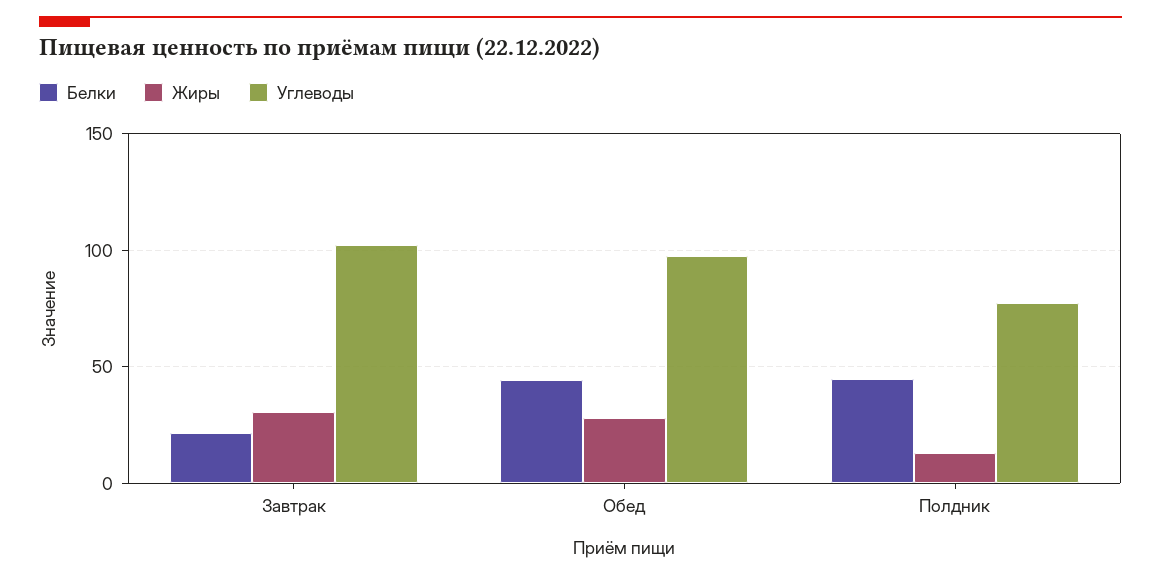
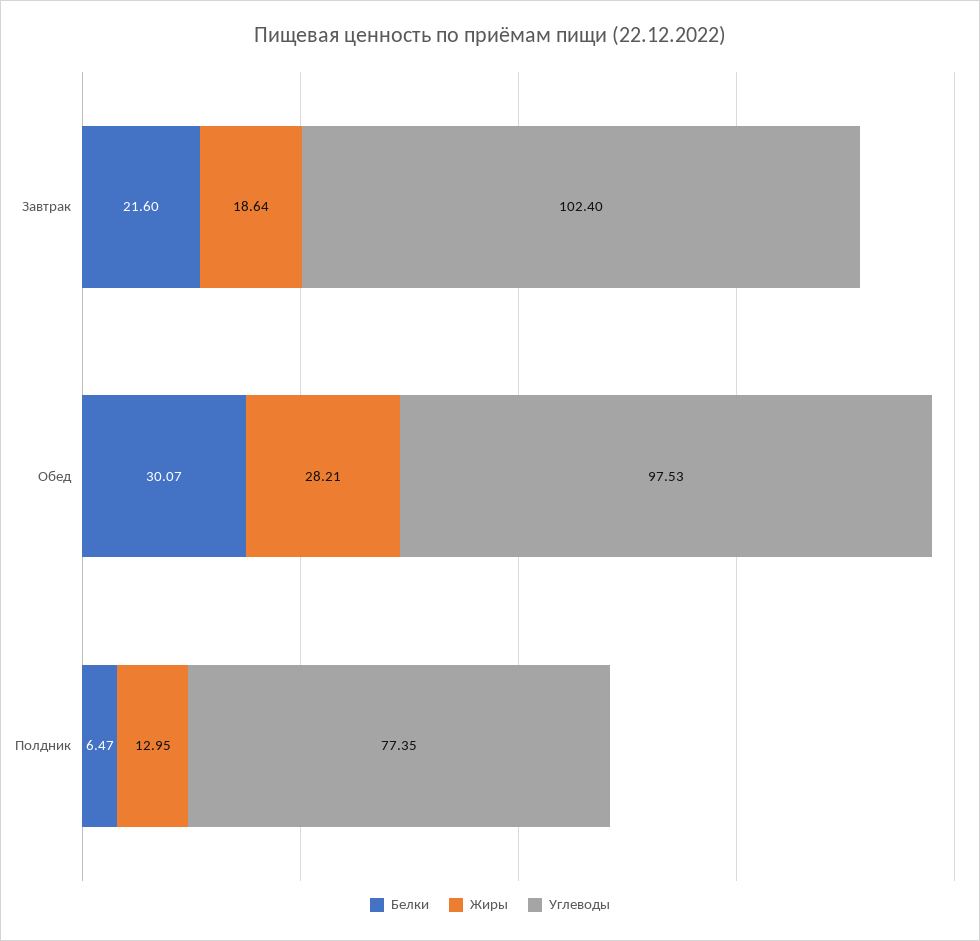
Жиры, Завтрак: 30 -> 18.64
Белки, Обед: 45 -> 30.07
Белки, Полдник: 45 -> 6.47

